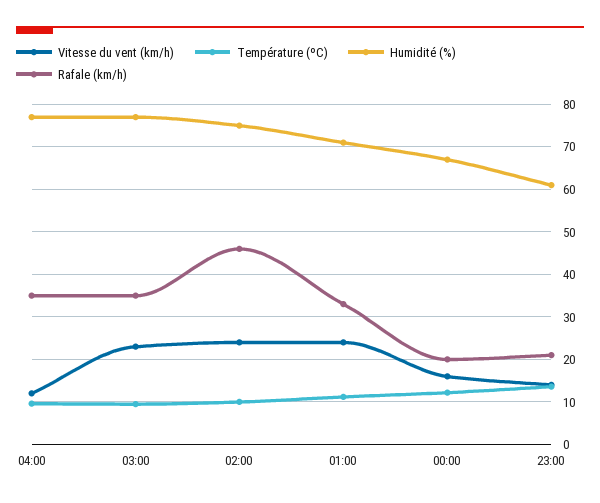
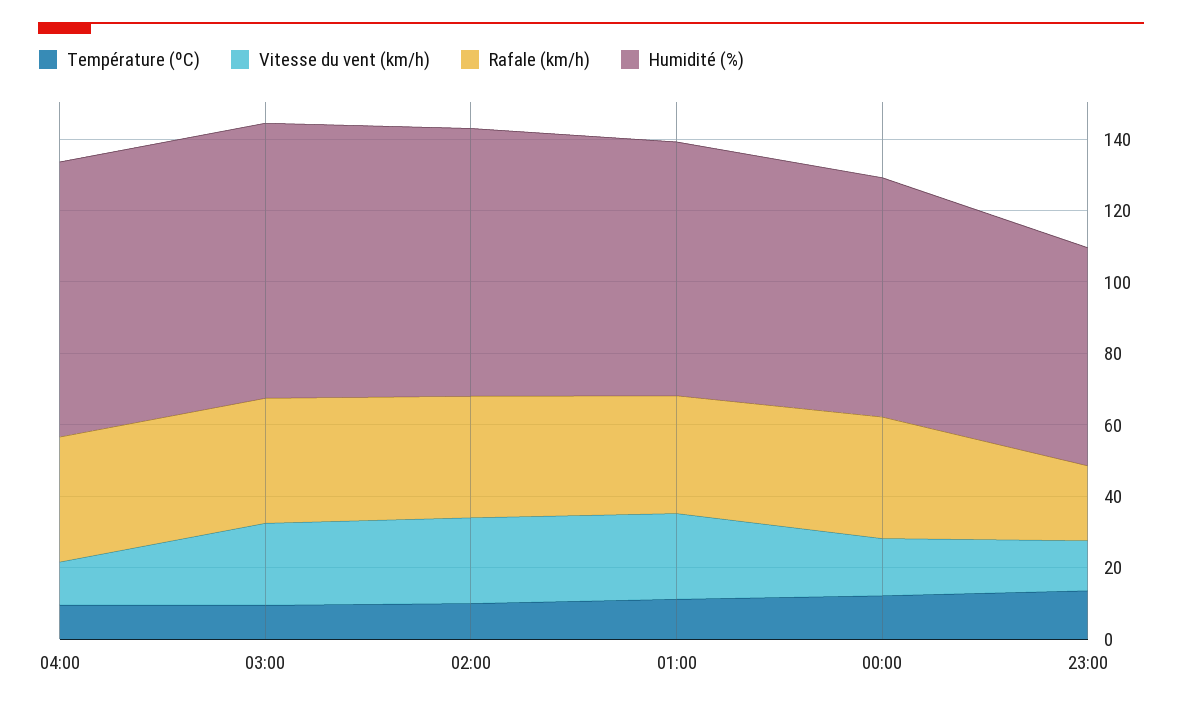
Rafale (km/h), 02:00: 46 -> 35
Rafale (km/h), 00:00: 20 -> 35

